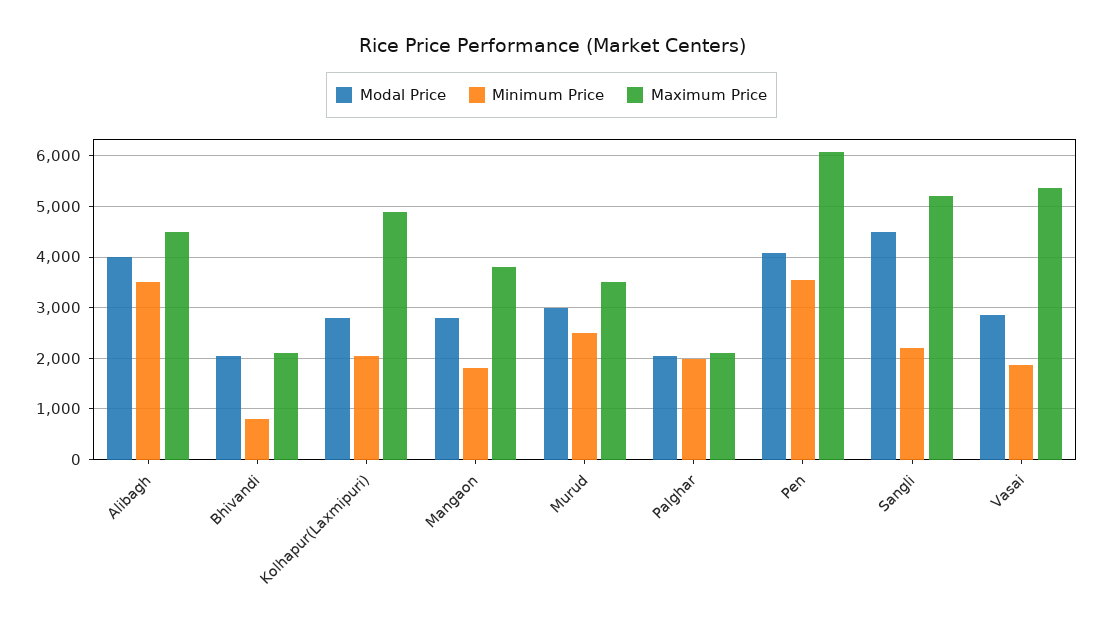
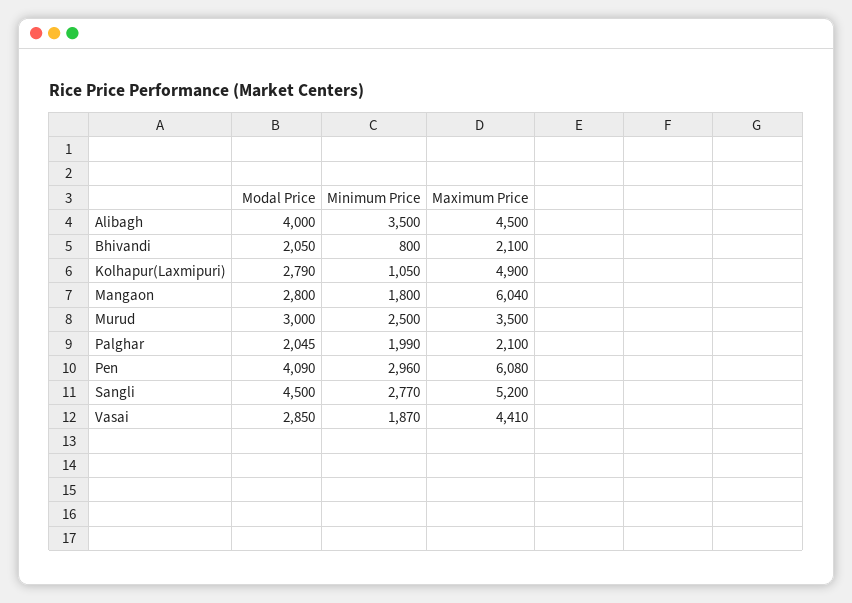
Minimum Price, Kolhapur(Laxmipuri): 2000 -> 1050
Maximum Price, Mangaon: 3800 -> 6040
Minimum Price, Pen: 3600 -> 2960
Minimum Price, Sangli: 2200 -> 2770
Maximum Price, Vasai: 5400 -> 4410

